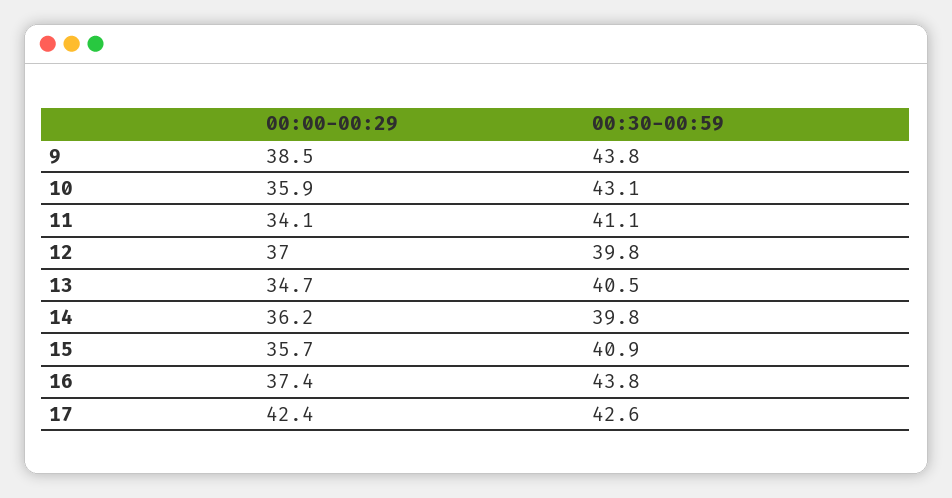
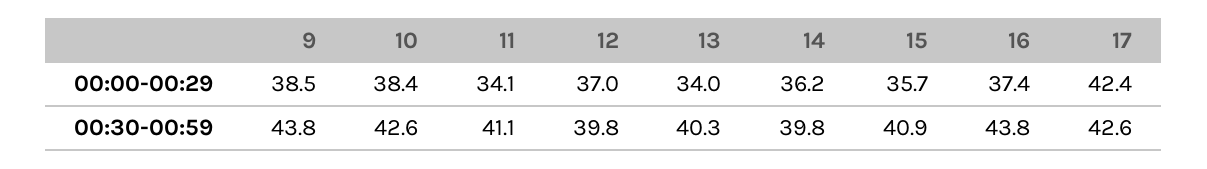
00:00-00:29, 10: 35.9 -> 38.4
00:30-00:59, 10: 43.1 -> 42.6
00:00-00:29, 13: 34.7 -> 34
00:30-00:59, 13: 40.5 -> 40.3

